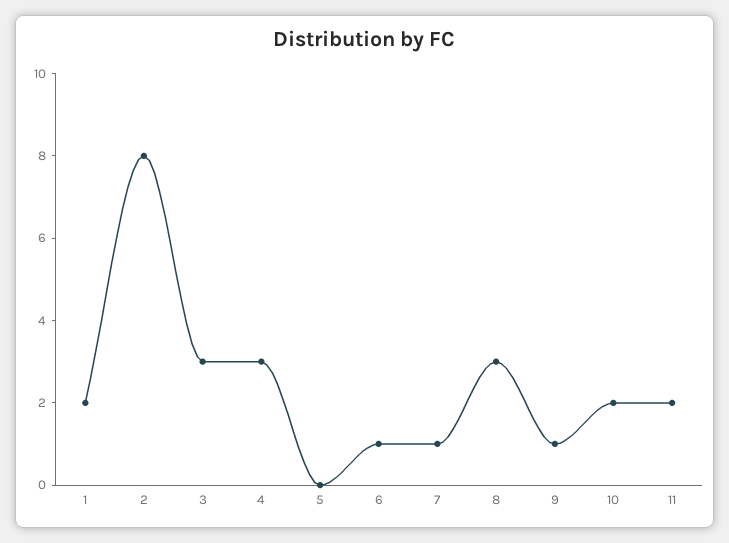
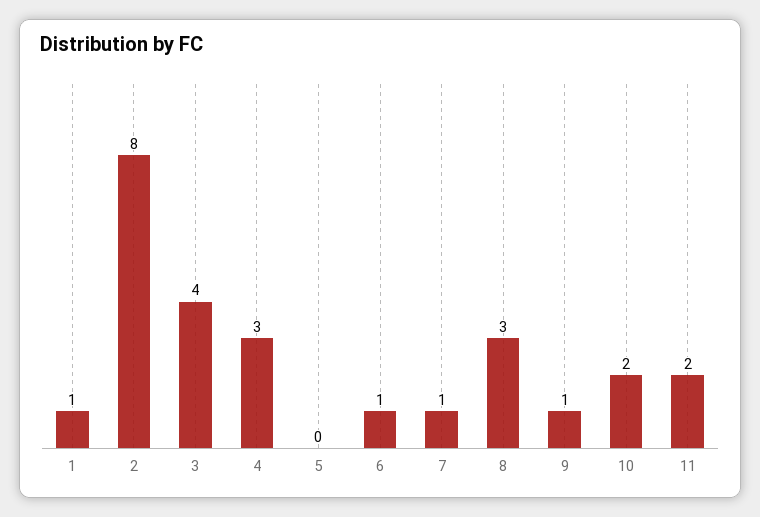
1: 2 -> 1
3: 3 -> 4

